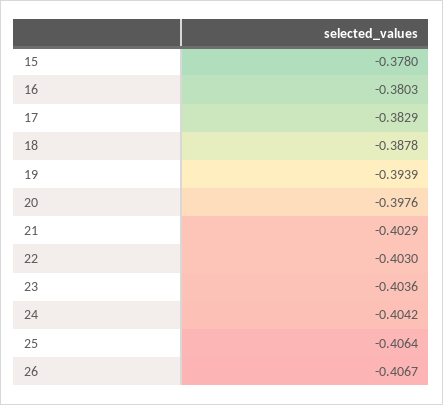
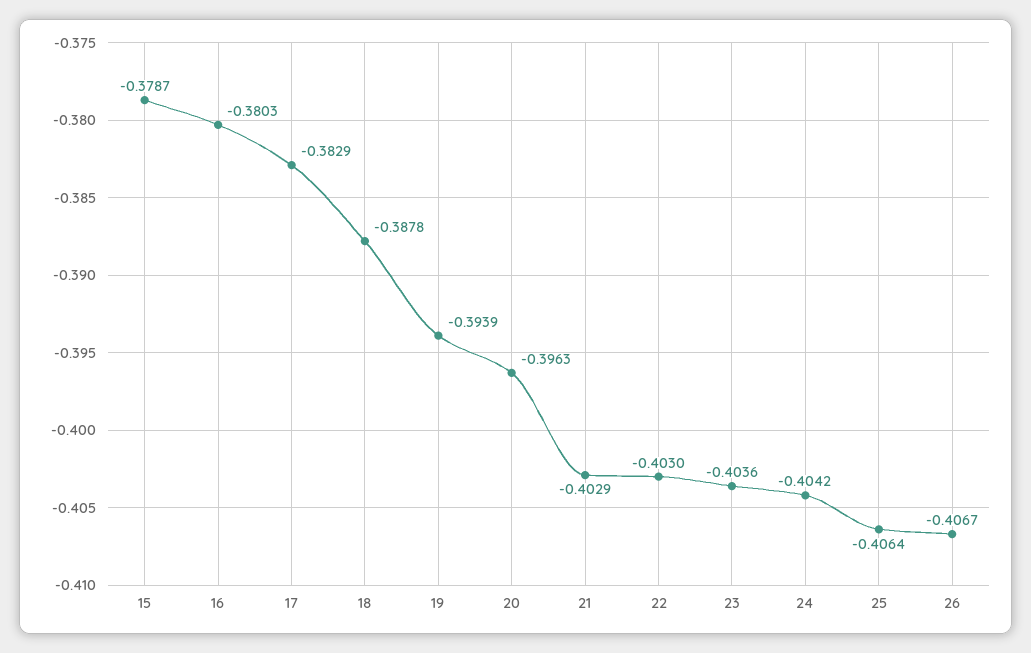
15: -0.378 -> -0.3787
20: -0.3976 -> -0.3963

